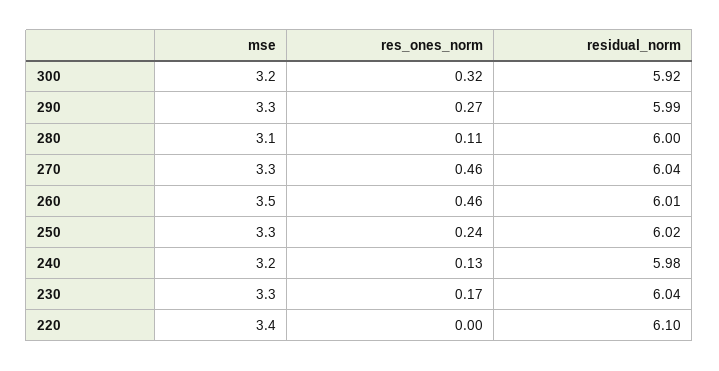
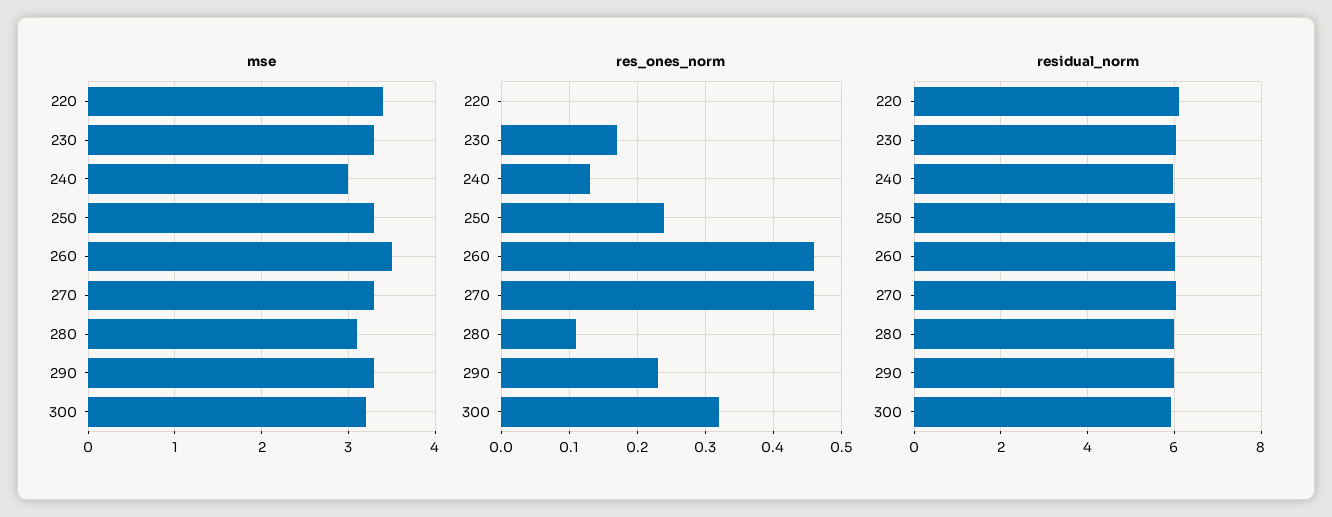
res_ones_norm, 290: 0.27 -> 0.23
mse, 240: 3.2 -> 3

